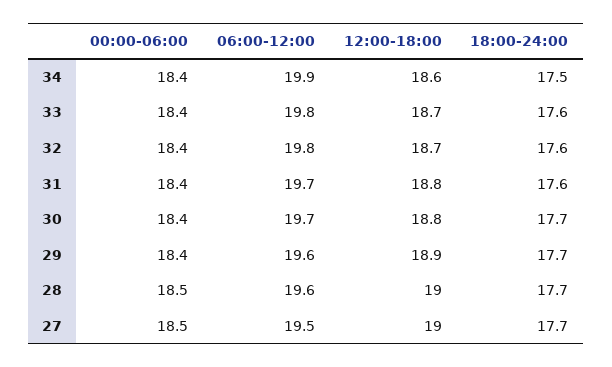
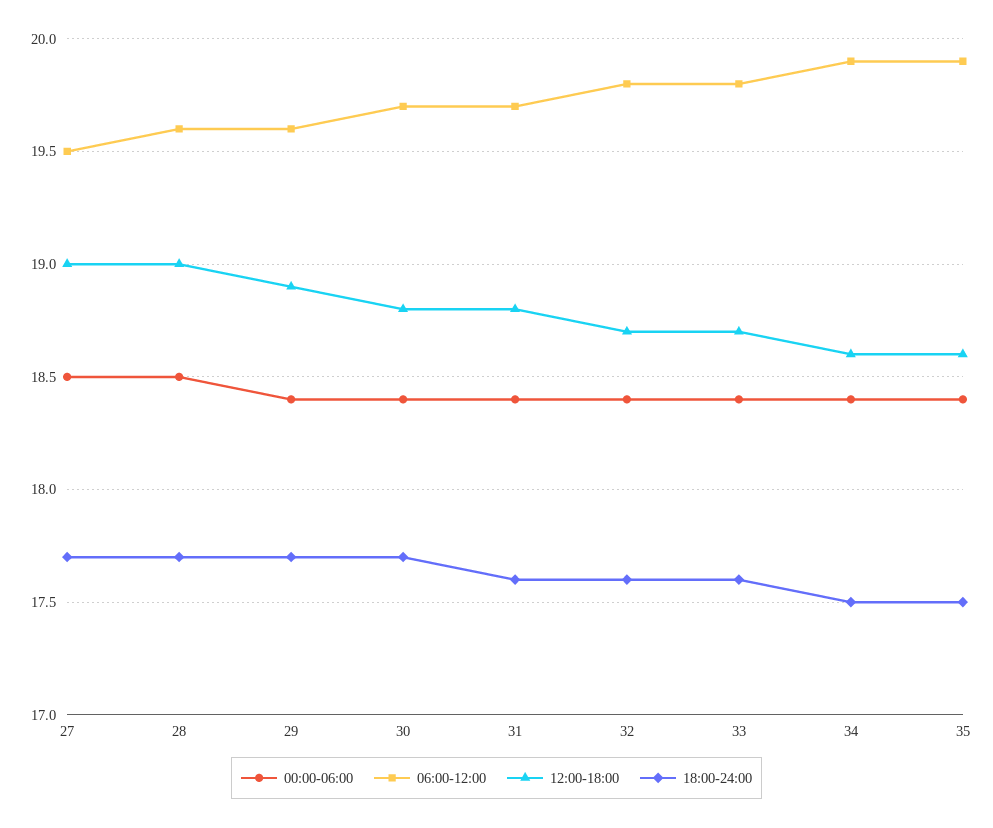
00:00-06:00, 35: none -> 18.4
06:00-12:00, 35: none -> 19.9
12:00-18:00, 35: none -> 18.6
18:00-24:00, 35: none -> 17.5

